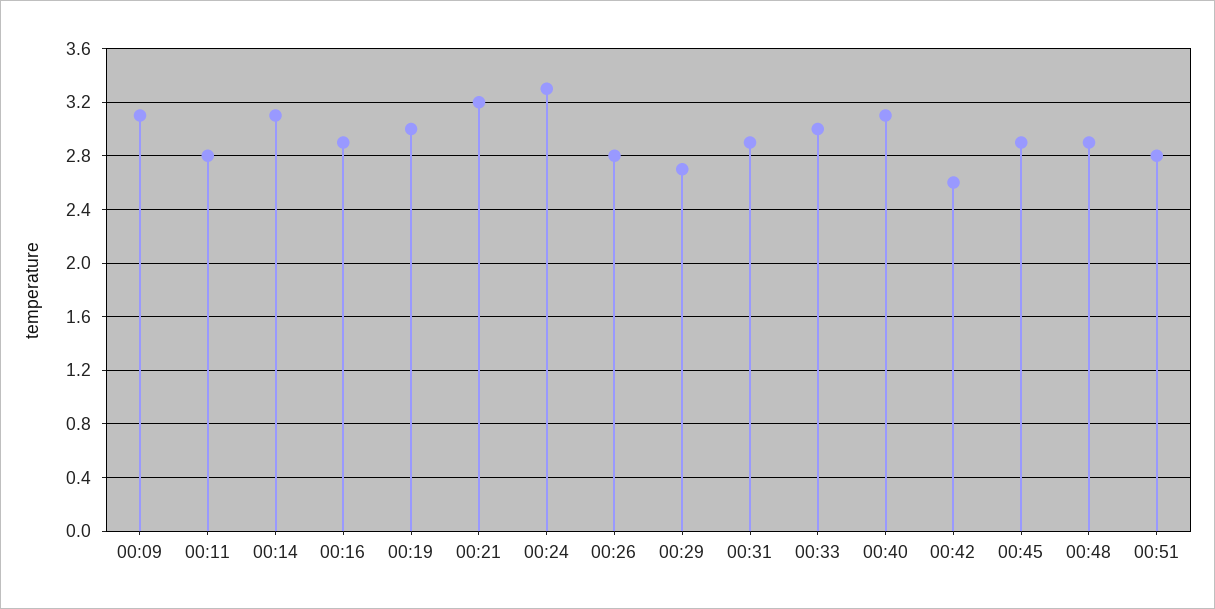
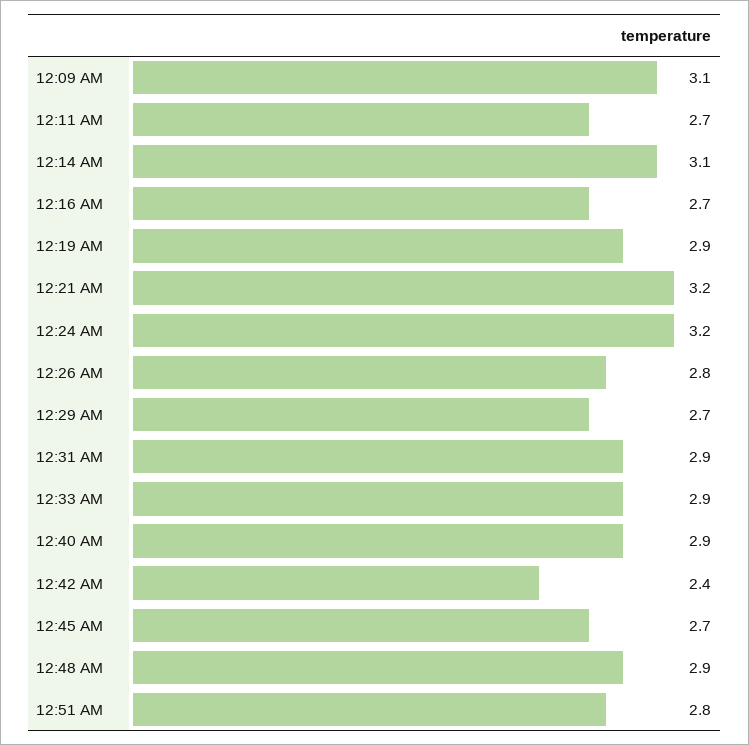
00:11: 2.8 -> 2.7
00:16: 2.9 -> 2.7
00:19: 3 -> 2.9
00:24: 3.3 -> 3.2
00:33: 3 -> 2.9
00:40: 3.1 -> 2.9
00:42: 2.6 -> 2.4
00:45: 2.9 -> 2.7

